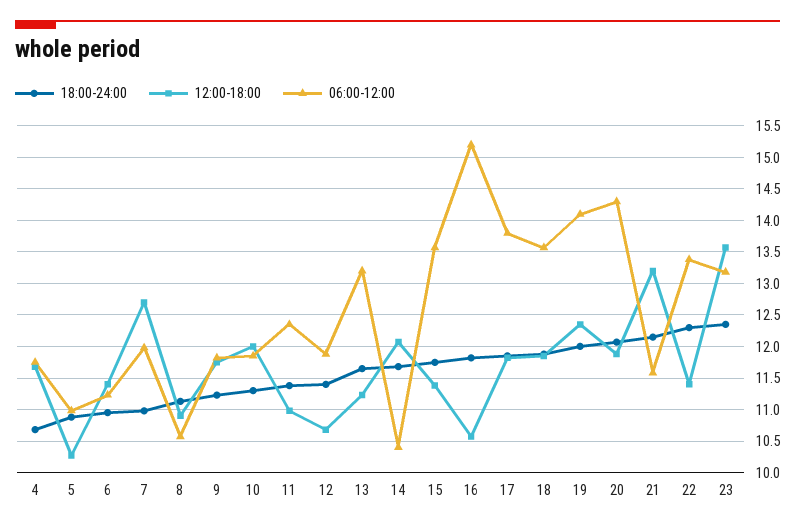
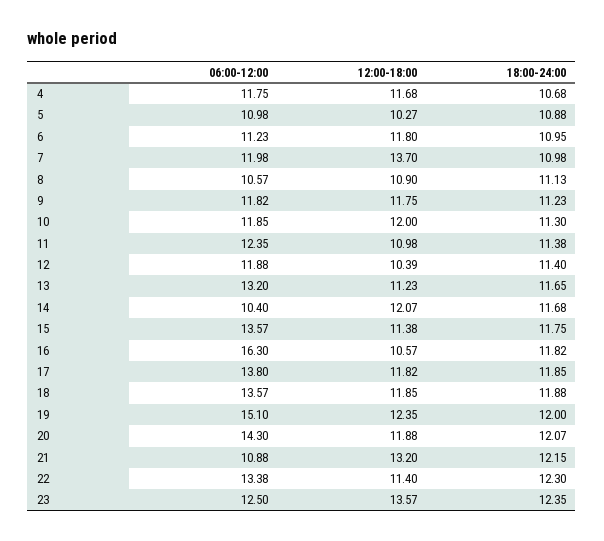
12:00-18:00, 6: 11.4 -> 11.8
12:00-18:00, 7: 12.7 -> 13.7
12:00-18:00, 12: 10.7 -> 10.39
06:00-12:00, 16: 15.2 -> 16.3
06:00-12:00, 19: 14.1 -> 15.1
06:00-12:00, 21: 11.6 -> 10.88
06:00-12:00, 23: 13.2 -> 12.5

